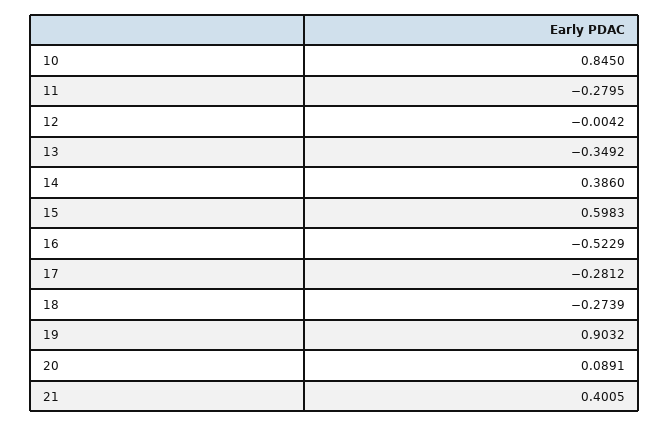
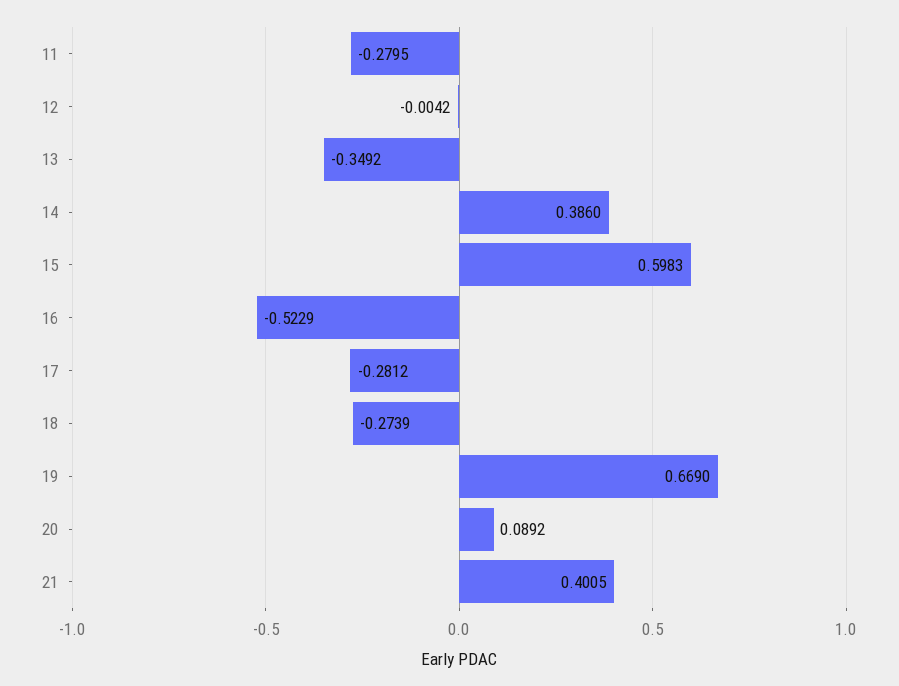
10: 0.845 -> none
19: 0.9032 -> 0.669
20: 0.0891 -> 0.0892

